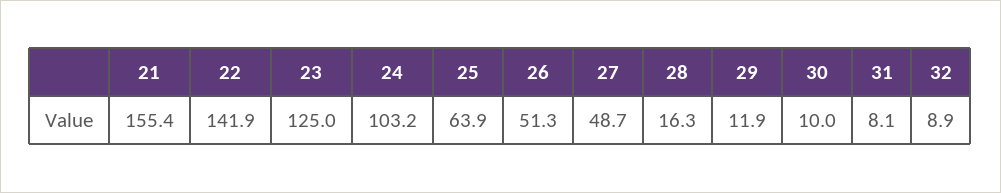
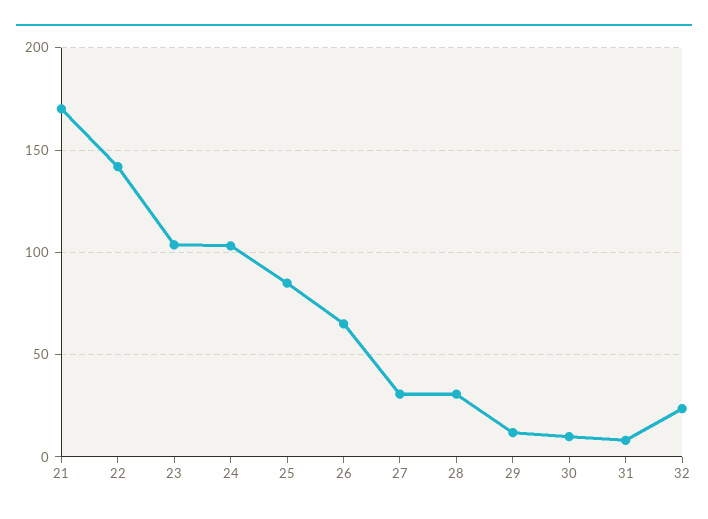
21: 155.4 -> 170
23: 125 -> 105
25: 63.9 -> 85
26: 51.3 -> 65
27: 48.7 -> 30
28: 16.3 -> 30
32: 8.9 -> 25

